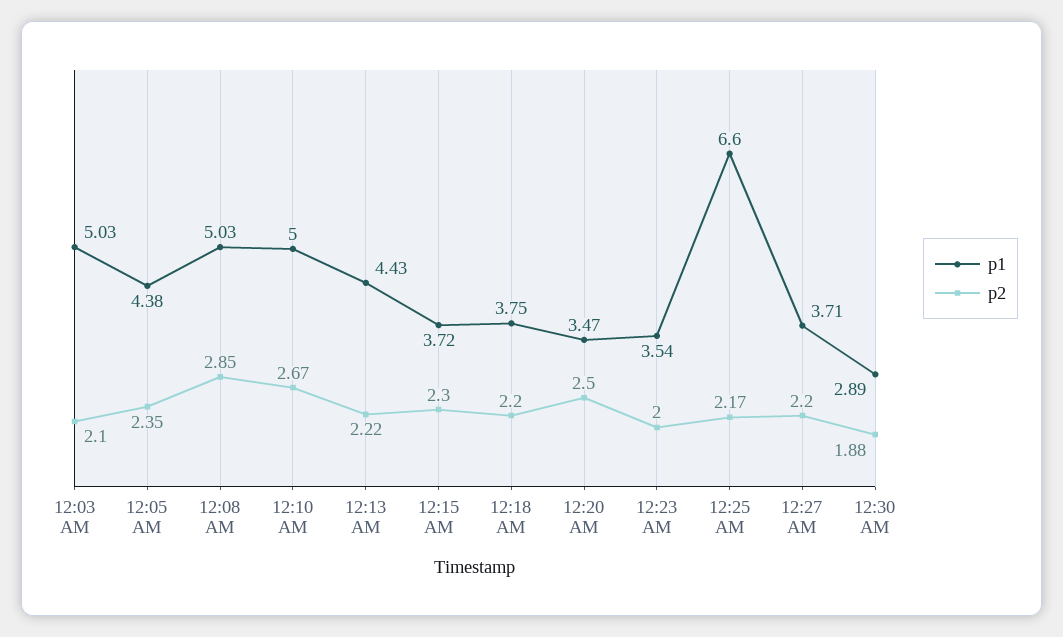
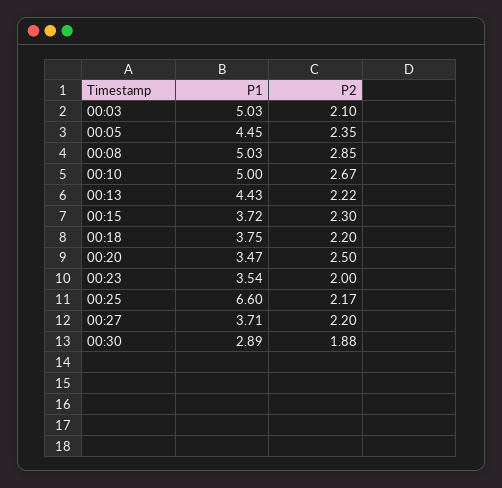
p1, 12:05 AM: 4.38 -> 4.45

